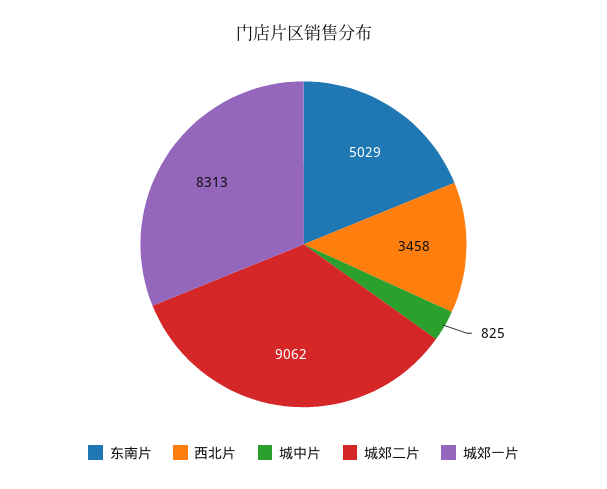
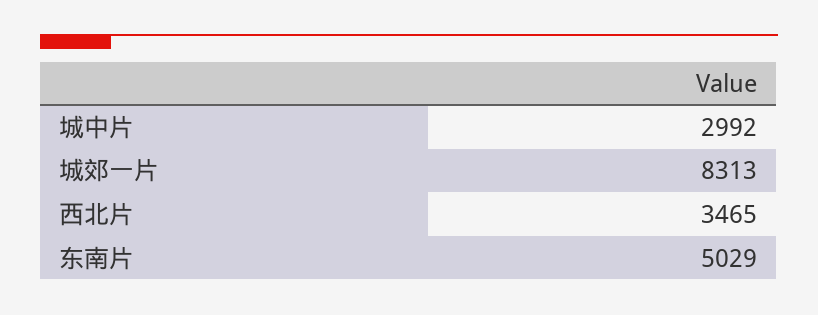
西北片: 3458 -> 3465
城中片: 825 -> 2992
城郊二片: 9062 -> none

